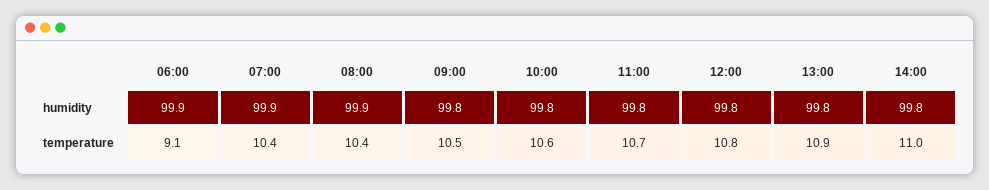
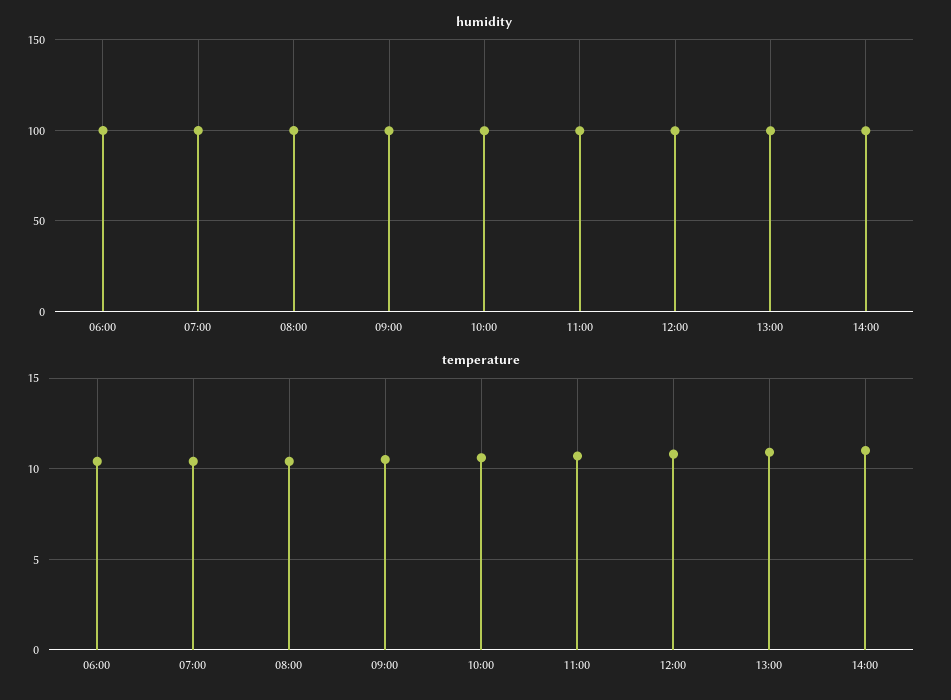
temperature, 06:00: 9.1 -> 10.5

